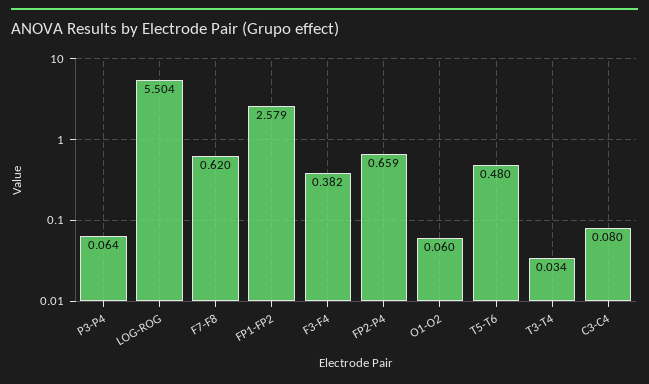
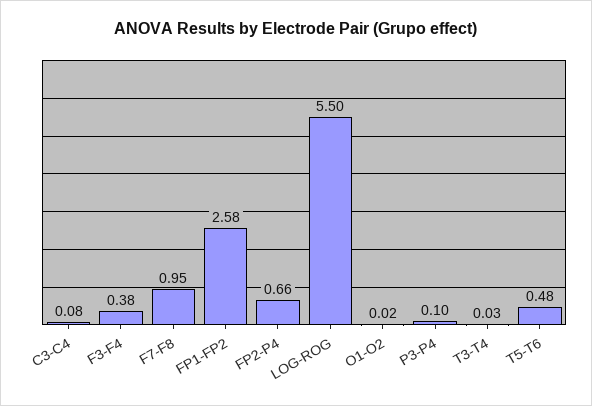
P3-P4: 0.064 -> 0.1
F7-F8: 0.62 -> 0.95
O1-O2: 0.06 -> 0.02

